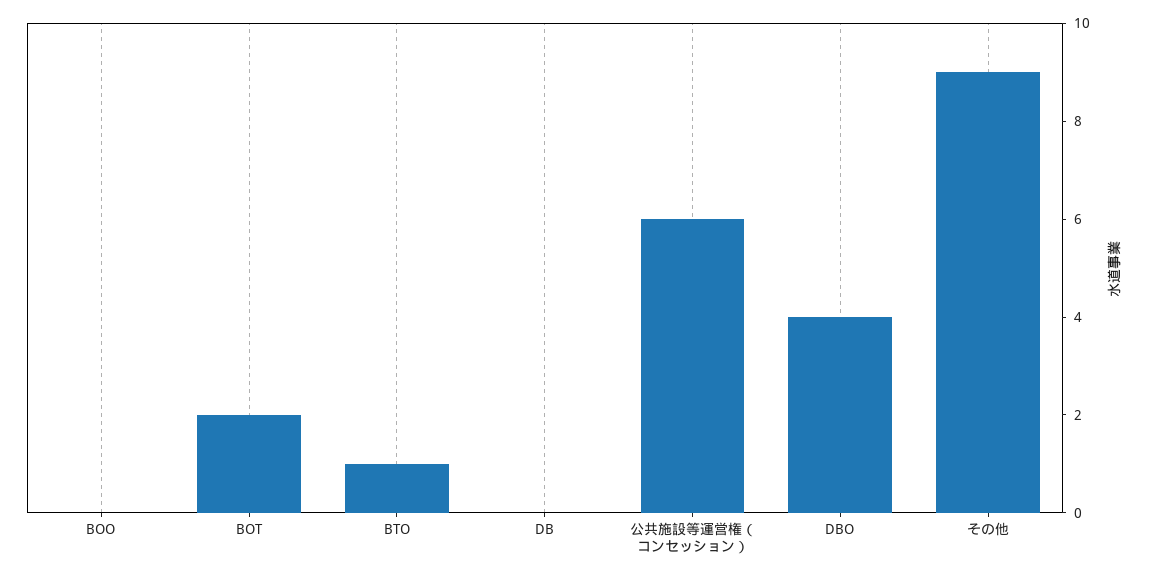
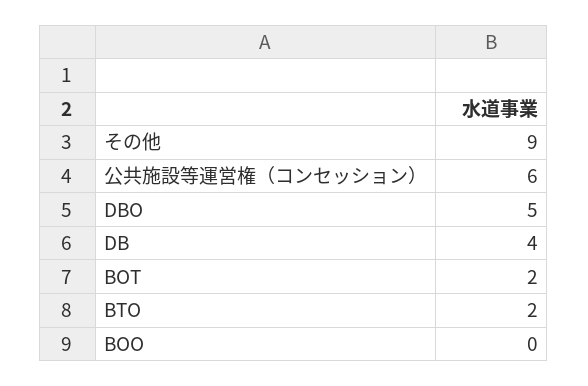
BTO: 1 -> 2
DB: 0 -> 4
DBO: 4 -> 5

